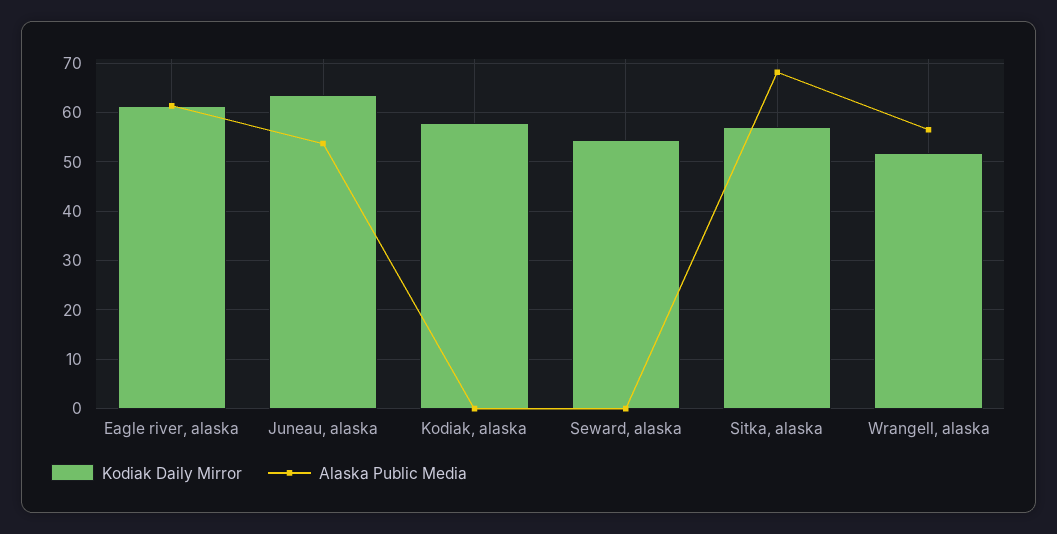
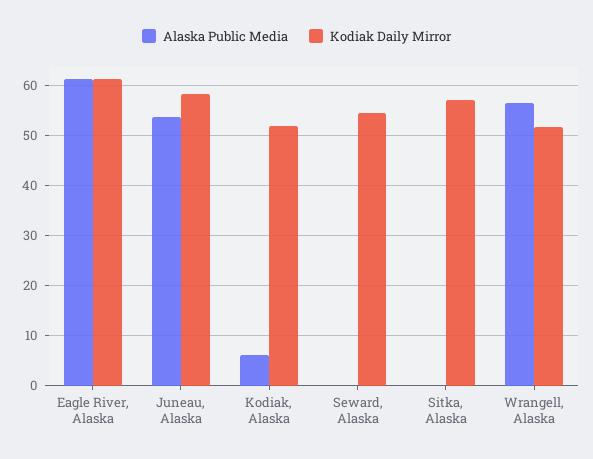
Kodiak Daily Mirror, Juneau, alaska: 64 -> 58
Kodiak Daily Mirror, Kodiak, alaska: 58 -> 52
Alaska Public Media, Kodiak, alaska: 0 -> 6
Alaska Public Media, Sitka, alaska: 68 -> 0

